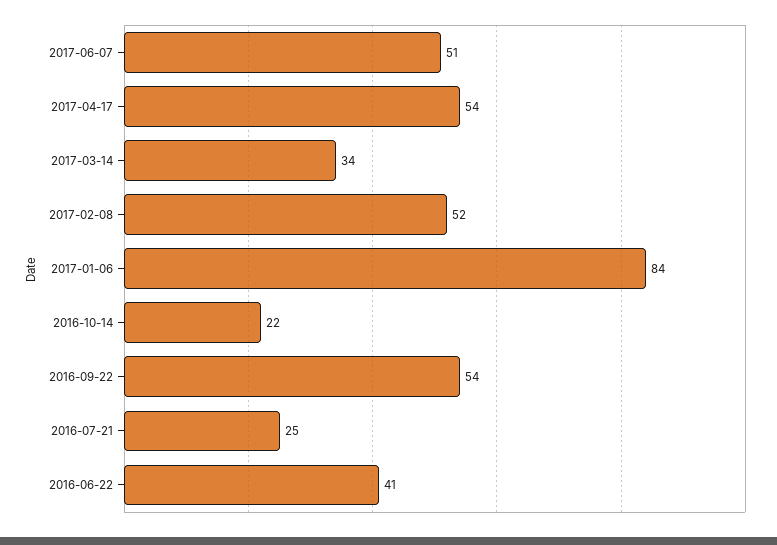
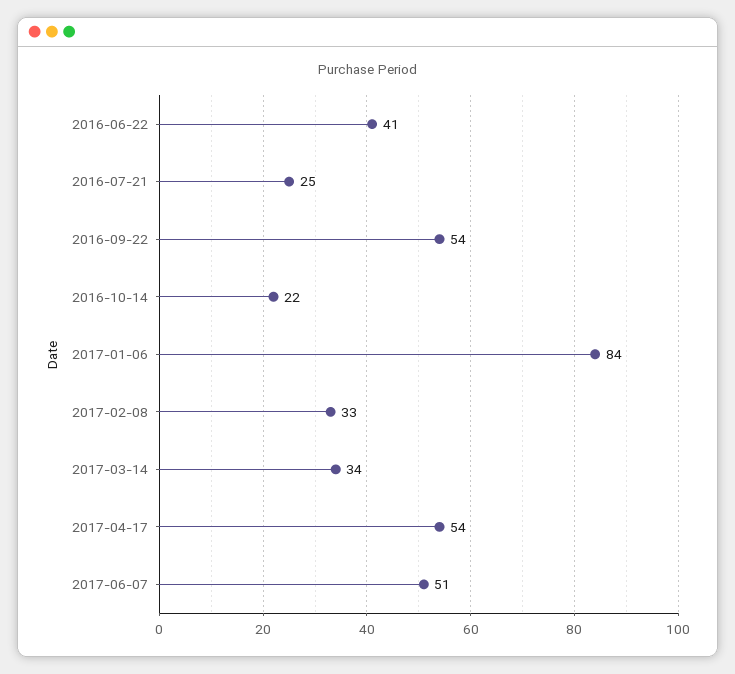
2017-02-08: 52 -> 33

